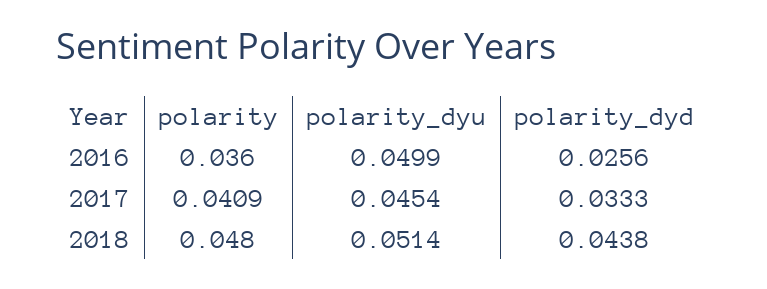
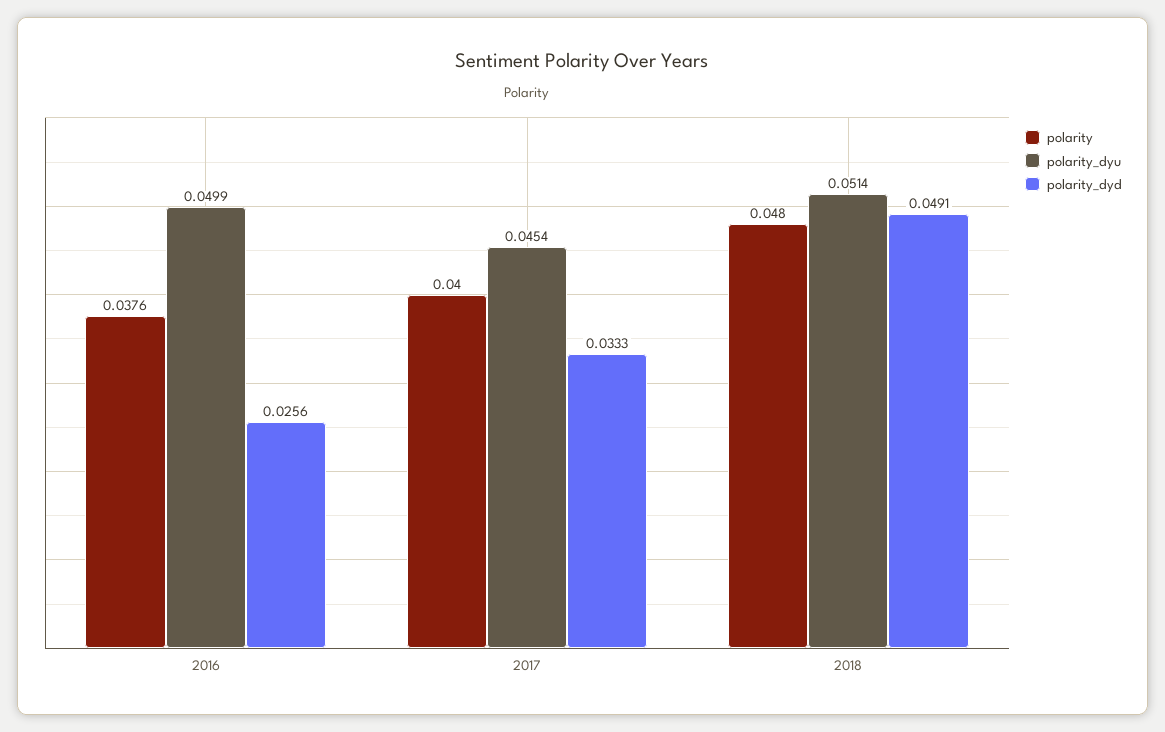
polarity, 2016: 0.036 -> 0.0376
polarity, 2017: 0.0409 -> 0.04
polarity_dyd, 2018: 0.0438 -> 0.0491

